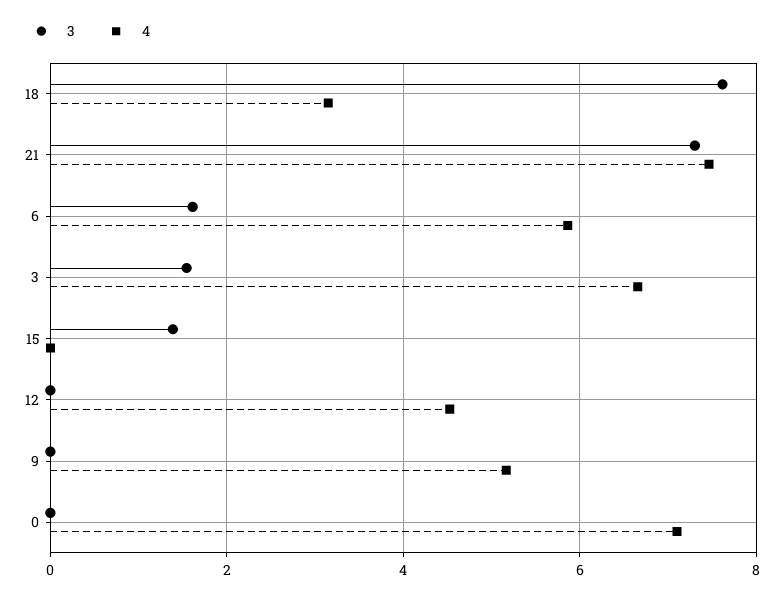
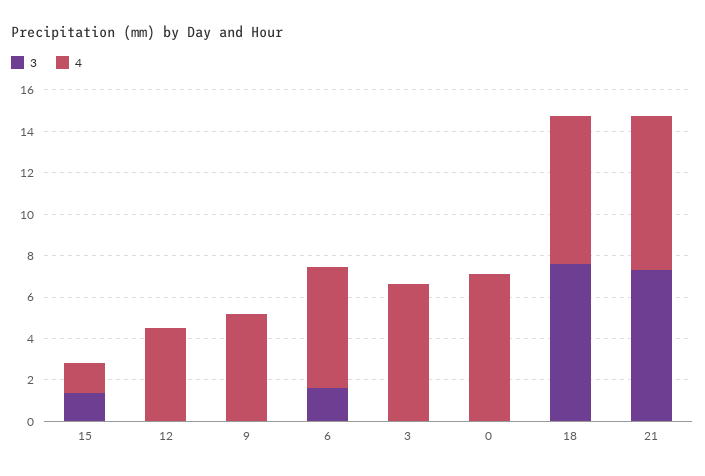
4, 18: 3.2 -> 7
3, 3: 1.6 -> 0
4, 15: 0 -> 1.5

